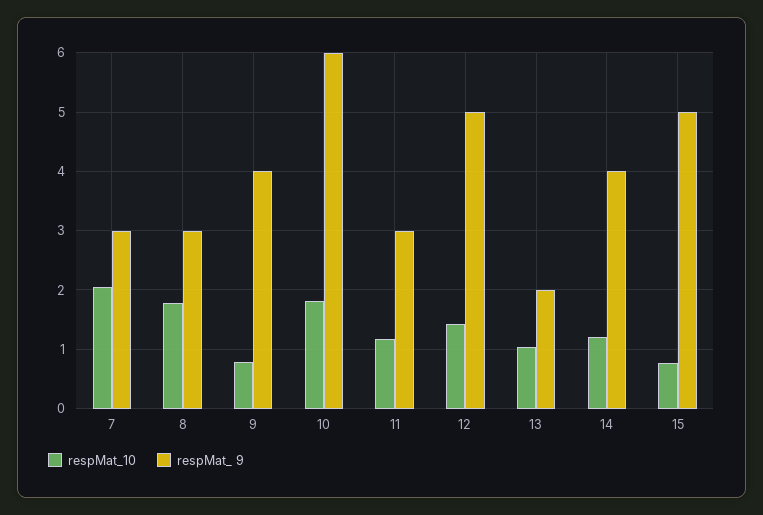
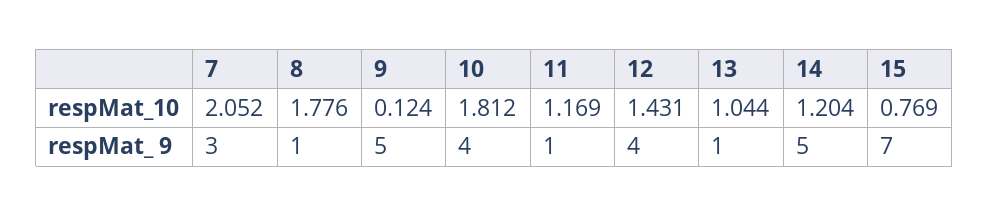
respMat_ 9, 8: 3 -> 1
respMat_10, 9: 0.8 -> 0.124
respMat_ 9, 9: 4 -> 5
respMat_ 9, 10: 6 -> 4
respMat_ 9, 11: 3 -> 1
respMat_ 9, 12: 5 -> 4
respMat_ 9, 13: 2 -> 1
respMat_ 9, 14: 4 -> 5
respMat_ 9, 15: 5 -> 7

